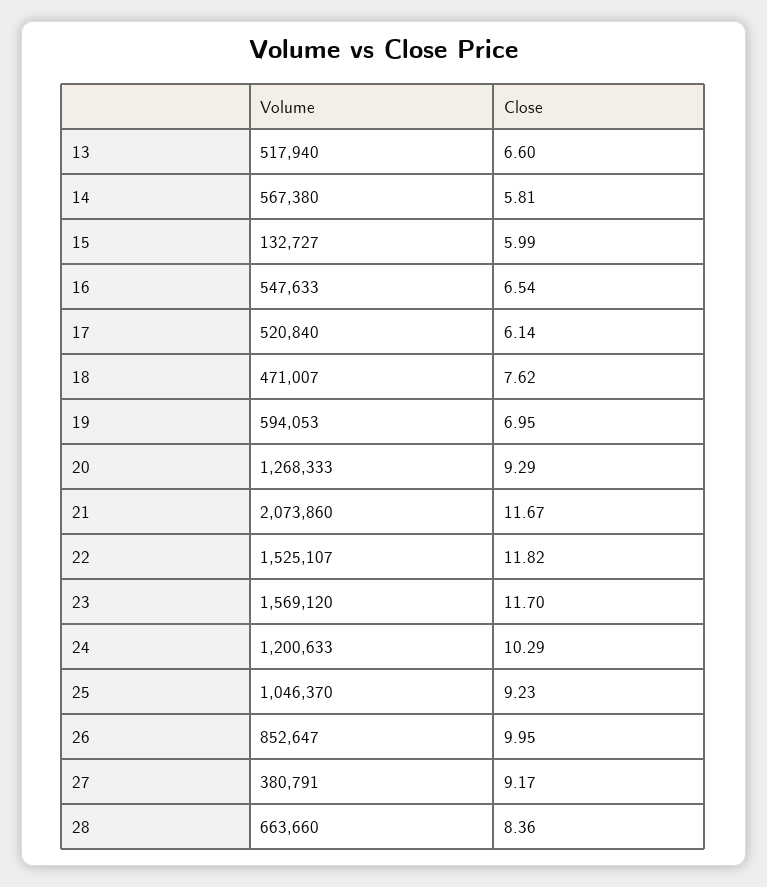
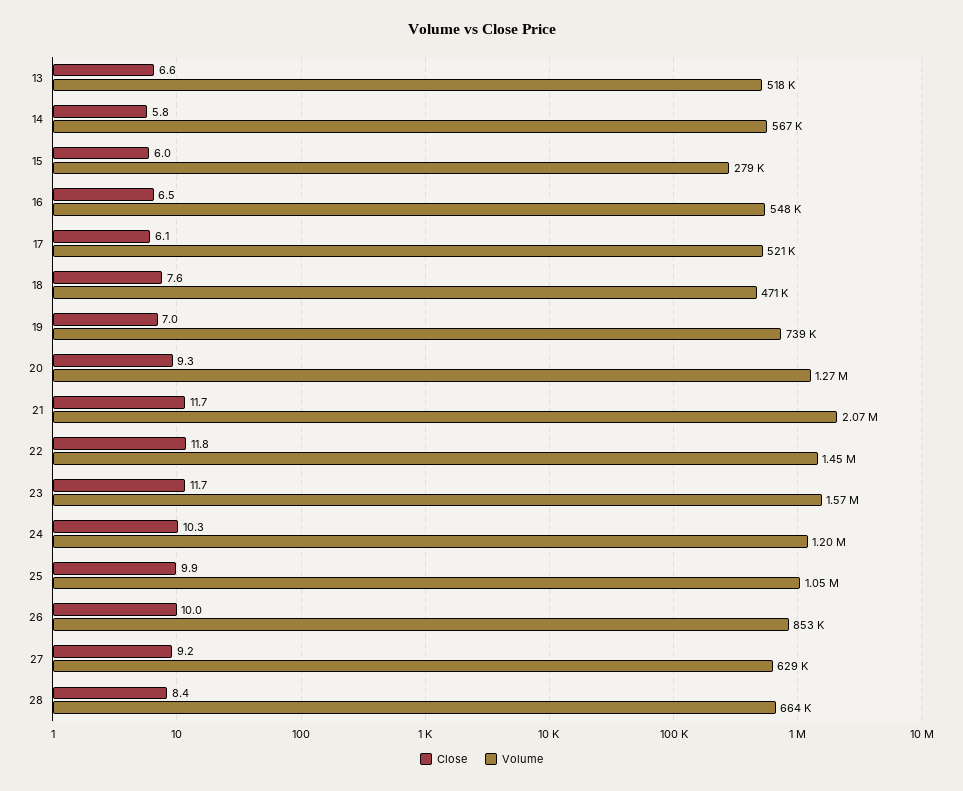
Volume, 15: 132727 -> 279000
Volume, 19: 594053 -> 739000
Volume, 22: 1525107 -> 1450000
Close, 25: 9.23 -> 9.9
Volume, 27: 380791 -> 629000

